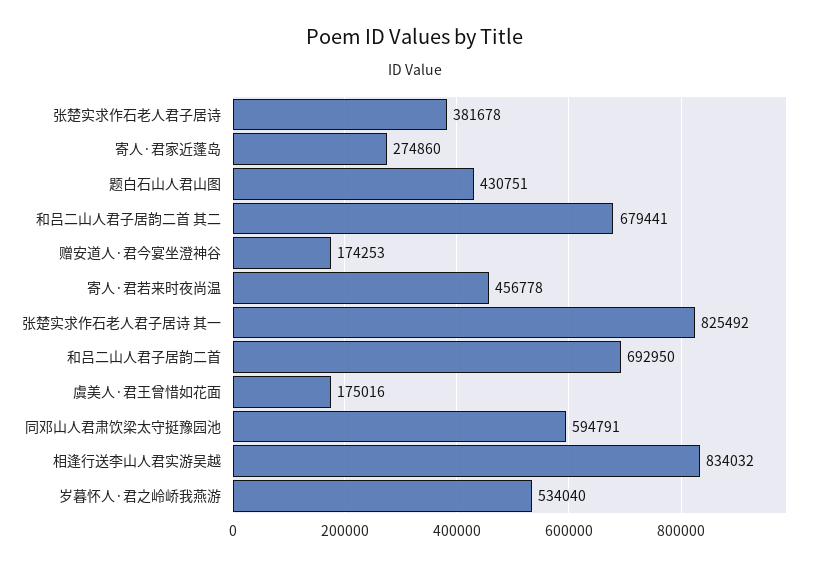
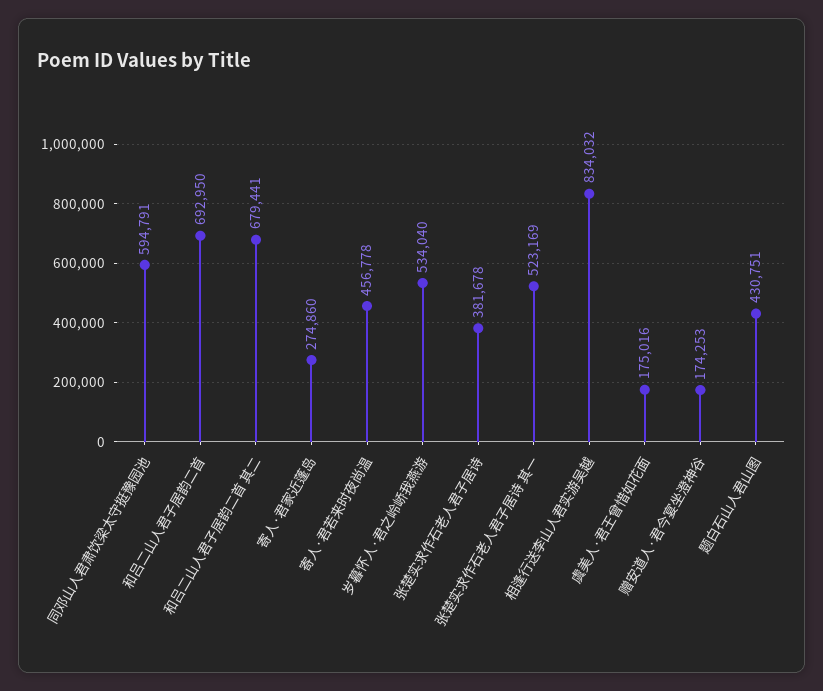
张楚实求作石老人君子居诗 其一: 825492 -> 523169

